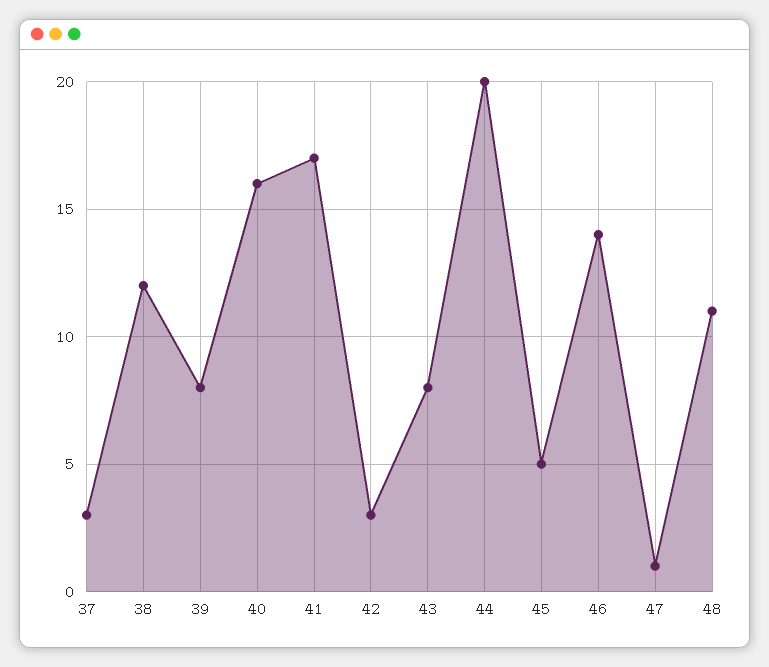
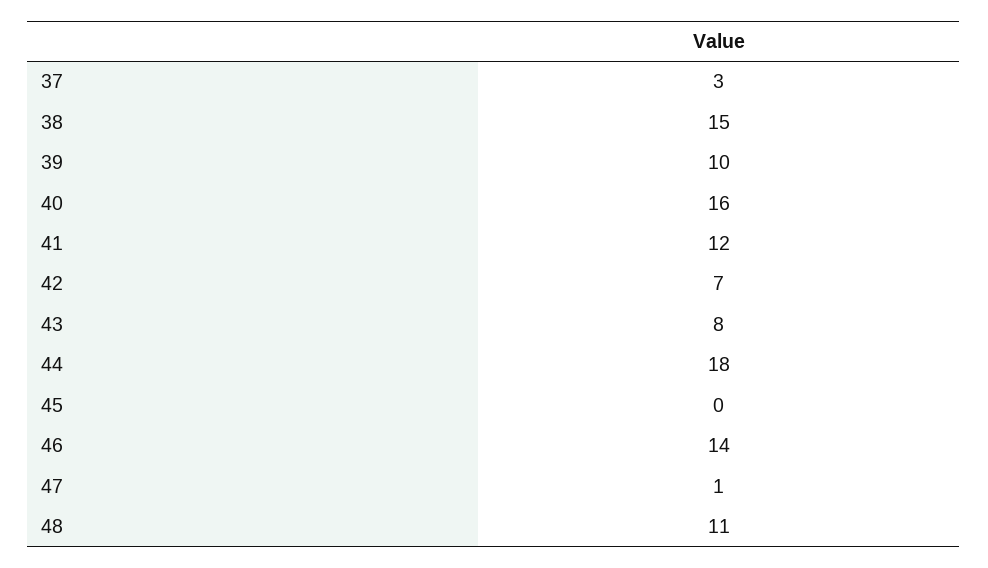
38: 12 -> 15
39: 8 -> 10
41: 17 -> 12
42: 3 -> 7
44: 20 -> 18
45: 5 -> 0

